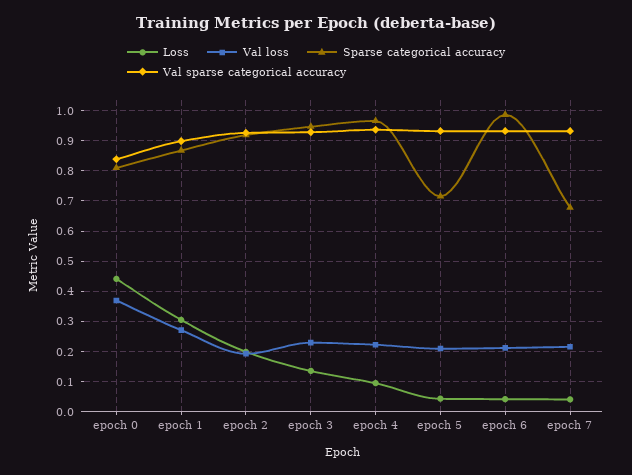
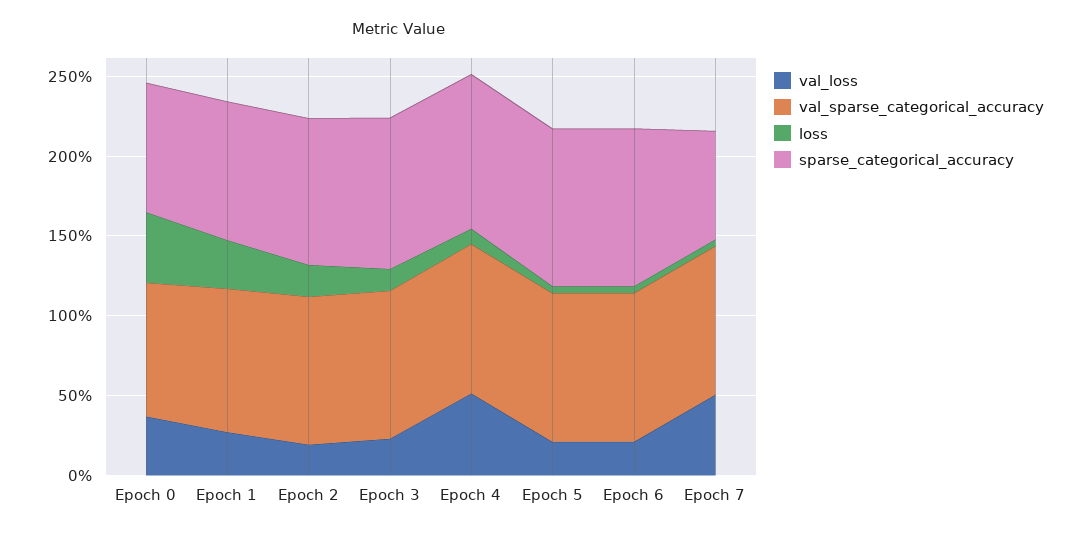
Val loss, epoch 4: 0.22 -> 0.5
Sparse categorical accuracy, epoch 5: 0.72 -> 1
Val loss, epoch 7: 0.22 -> 0.5

